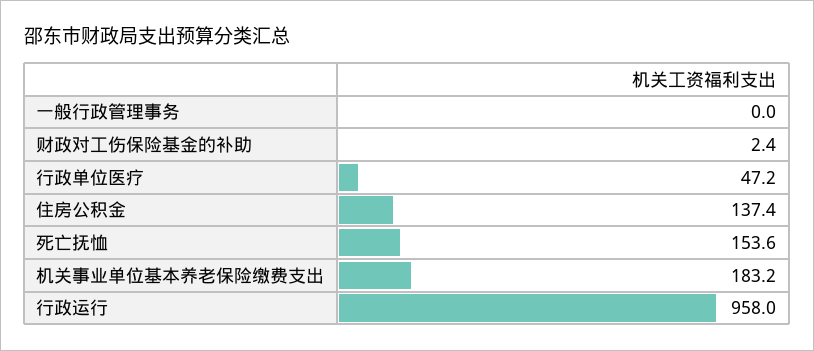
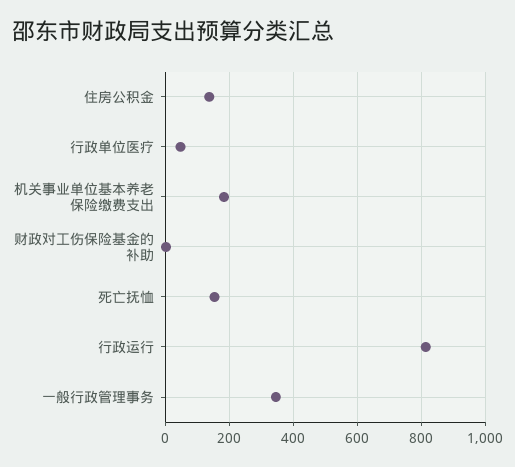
一般行政管理事务: 0 -> 340
行政运行: 958 -> 820

